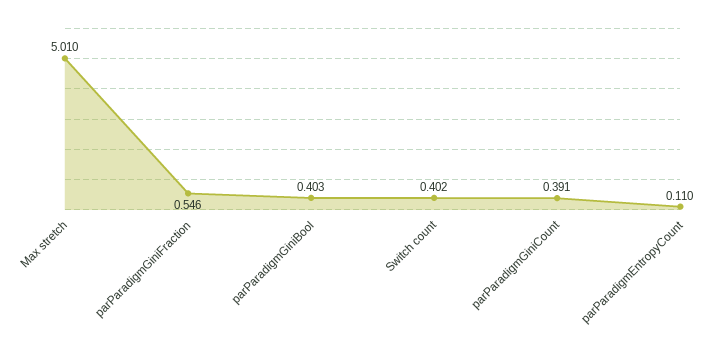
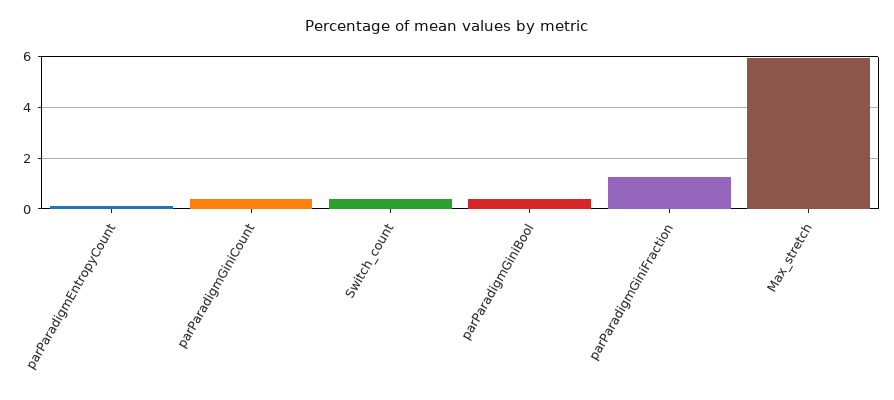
Max stretch: 5.01 -> 6
parParadigmGiniFraction: 0.546 -> 1.25

